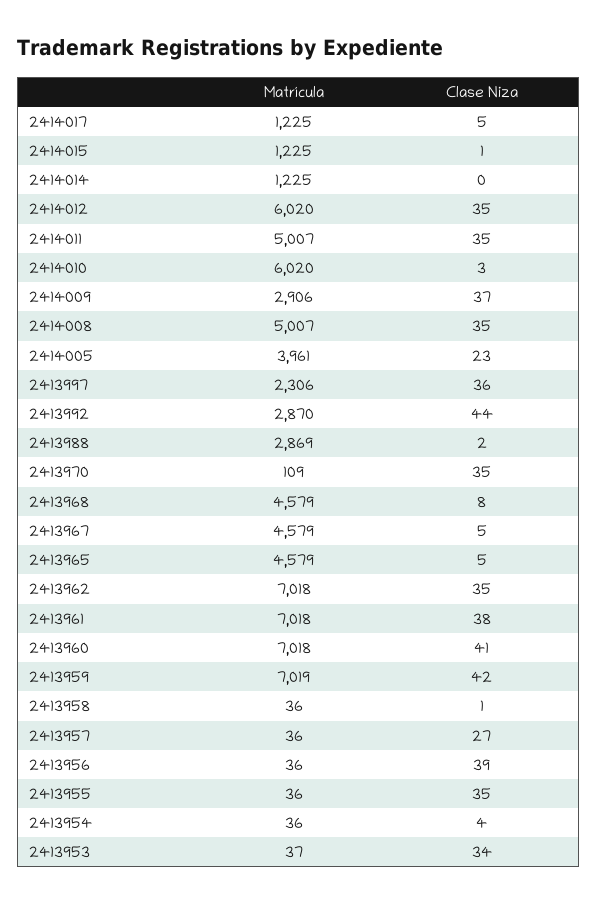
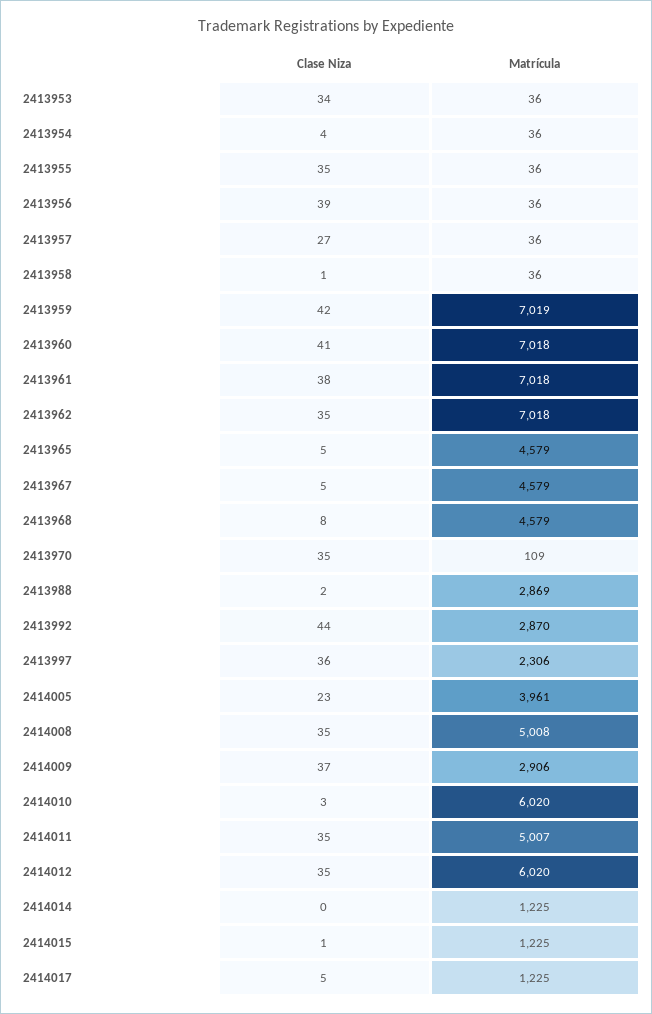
Matrícula, 2414008: 5007 -> 5008
Matrícula, 2413953: 37 -> 36

